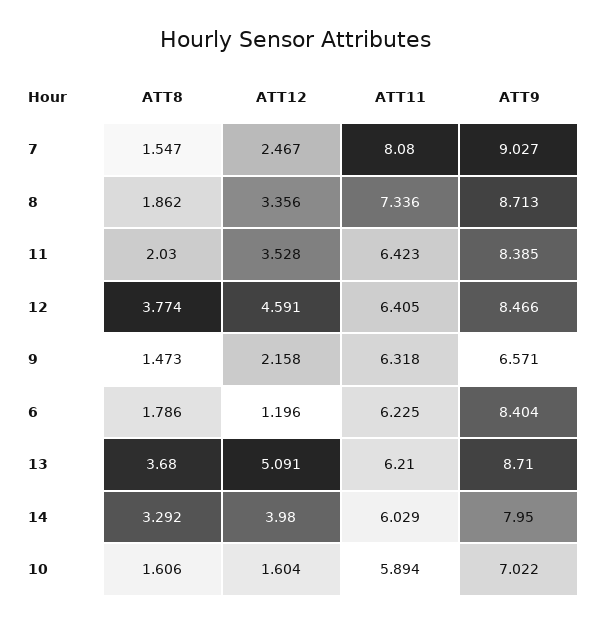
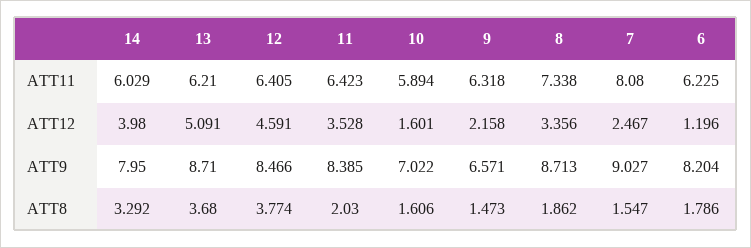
ATT11, 8: 7.336 -> 7.338
ATT9, 6: 8.404 -> 8.204
ATT12, 10: 1.604 -> 1.601

